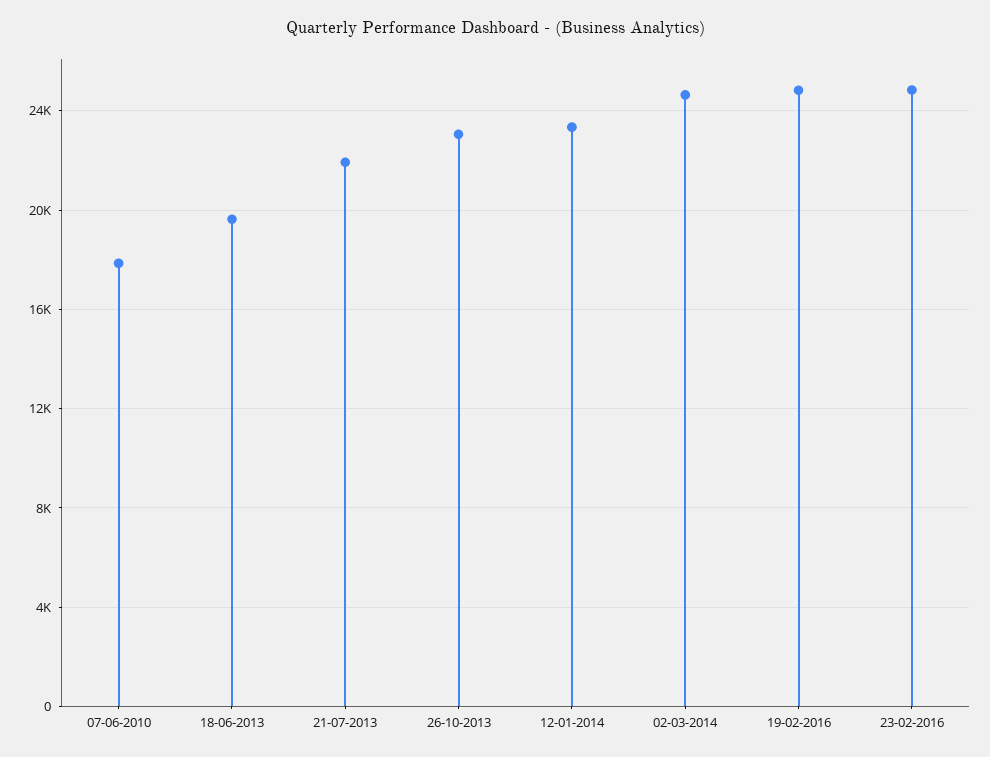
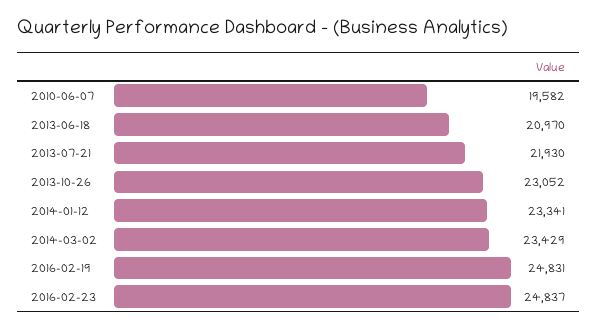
07-06-2010: 18000 -> 19582
18-06-2013: 19500 -> 20970
02-03-2014: 24500 -> 23429

